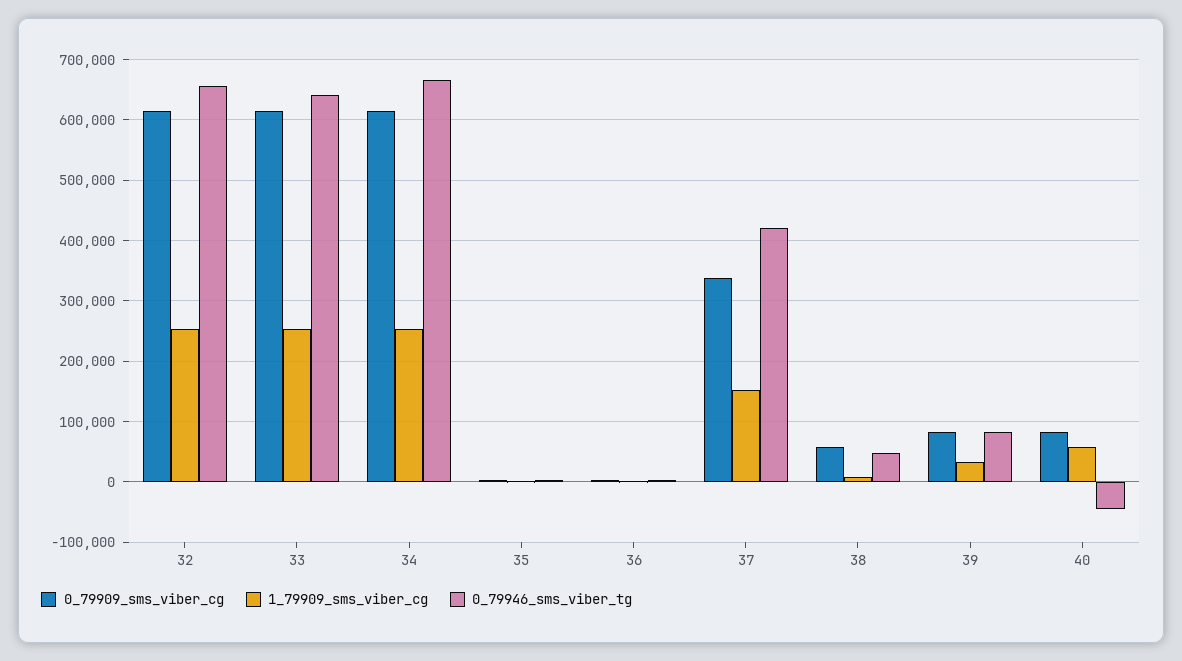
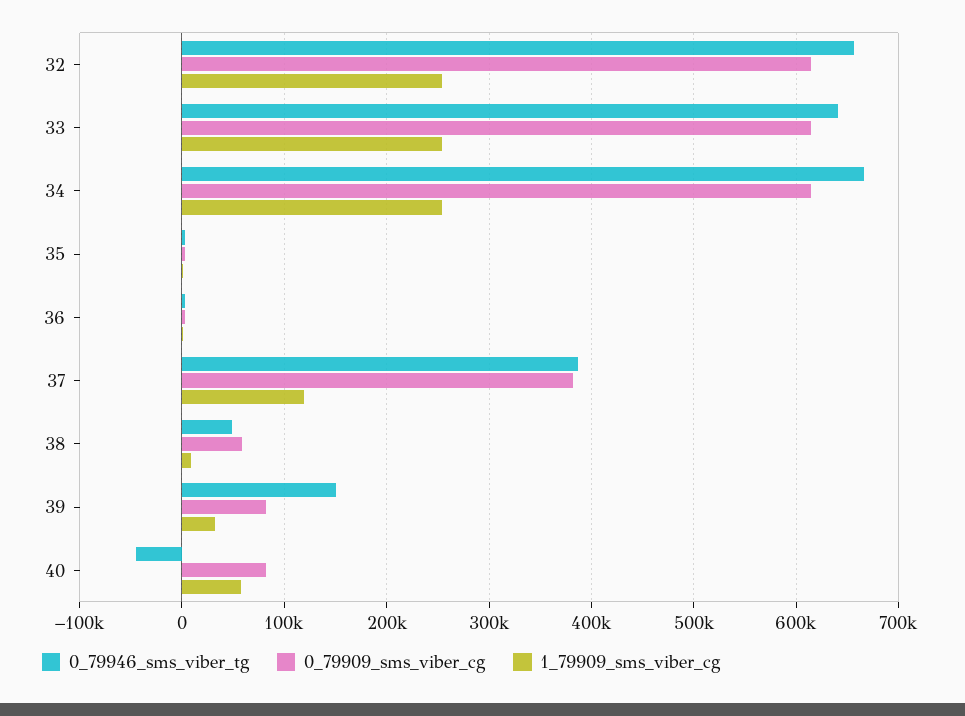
0_79909_sms_viber_cg, 37: 340000 -> 380000
1_79909_sms_viber_cg, 37: 150000 -> 120000
0_79946_sms_viber_tg, 37: 420000 -> 390000
0_79946_sms_viber_tg, 39: 80000 -> 150000

